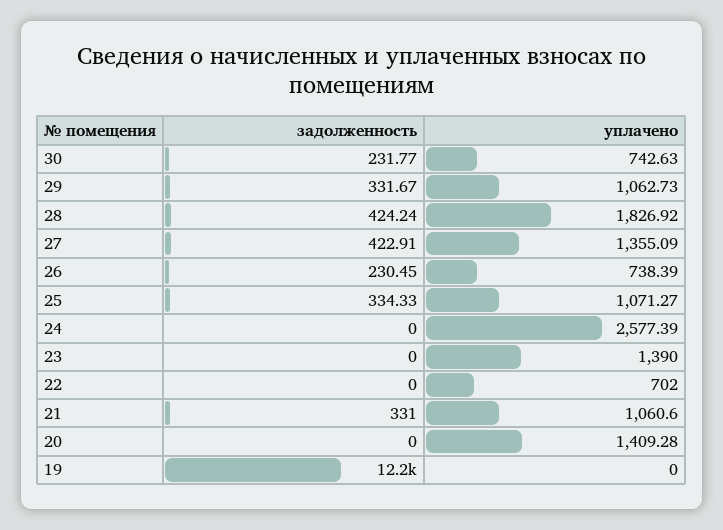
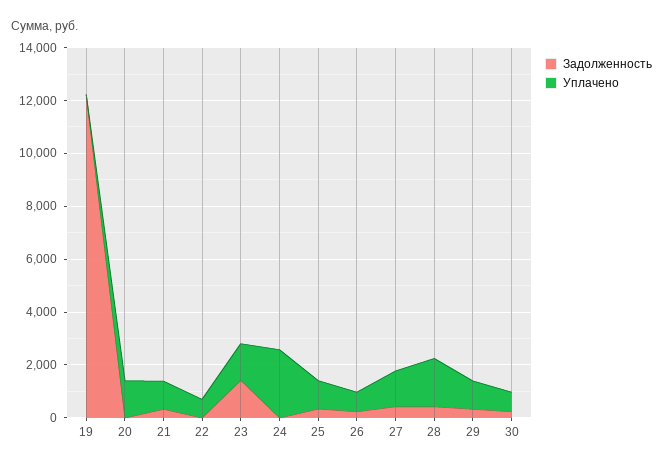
задолженность, 23: 0 -> 1500

